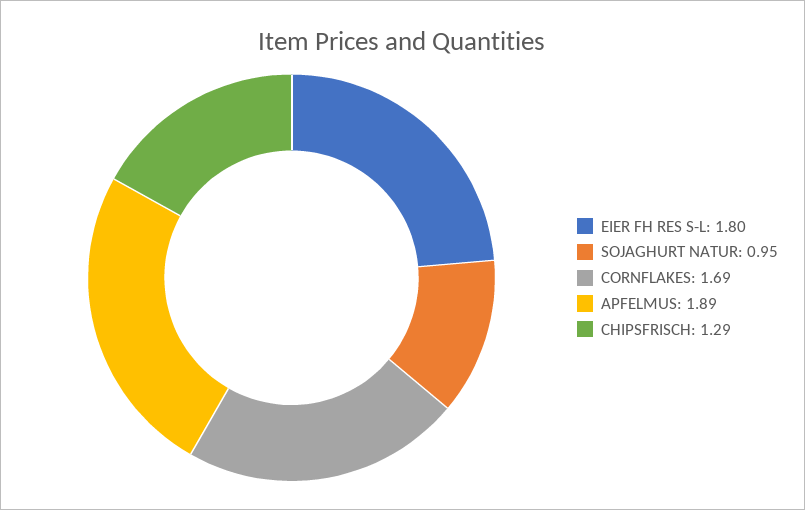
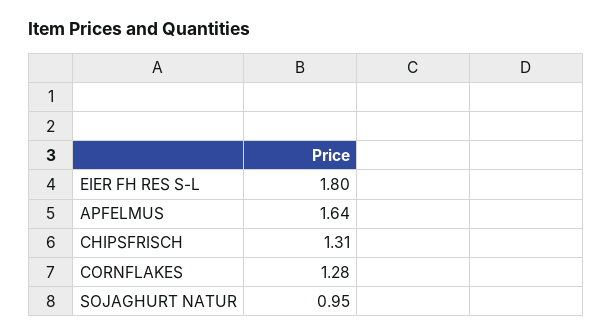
CORNFLAKES: 1.69 -> 1.28
APFELMUS: 1.89 -> 1.64
CHIPSFRISCH: 1.29 -> 1.31

